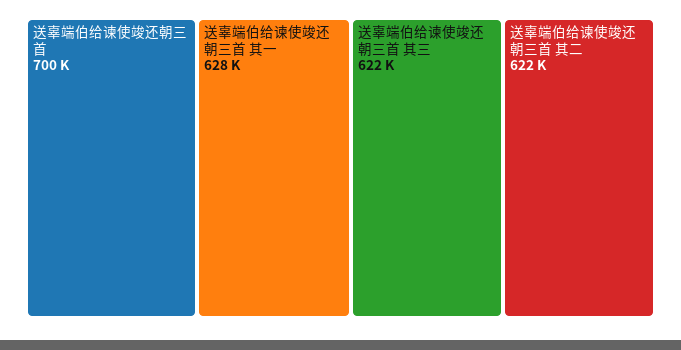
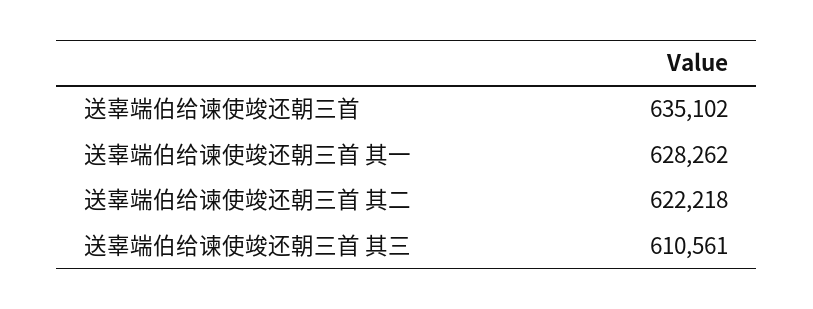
送辜端伯给谏使竣还朝三首: 700000 -> 635102
送辜端伯给谏使竣还朝三首 其三: 622000 -> 610561

